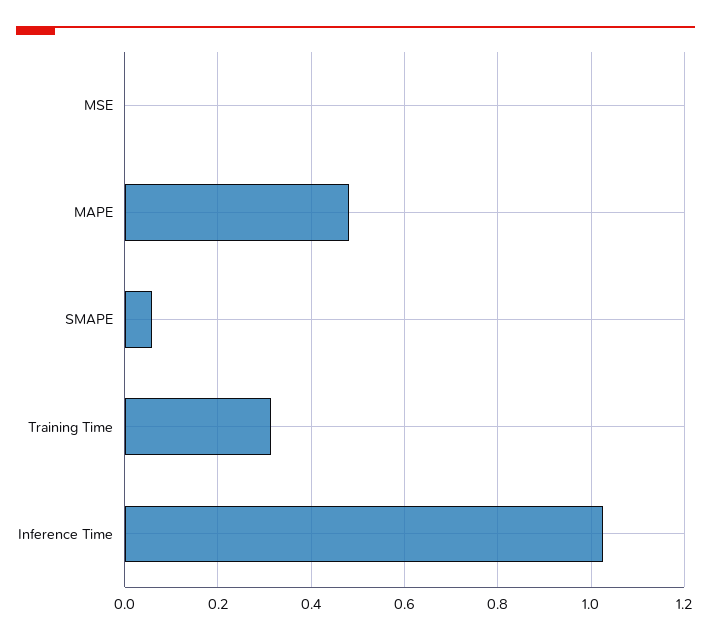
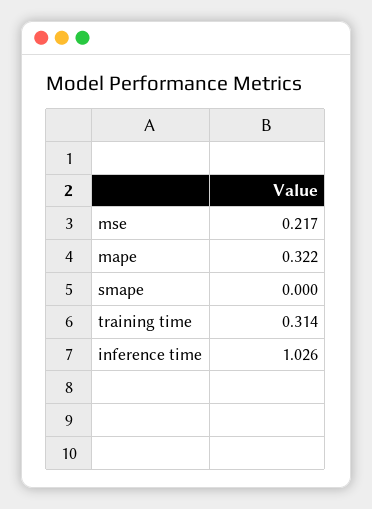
MSE: 0 -> 0.217
MAPE: 0.48 -> 0.322
SMAPE: 0.06 -> 0

